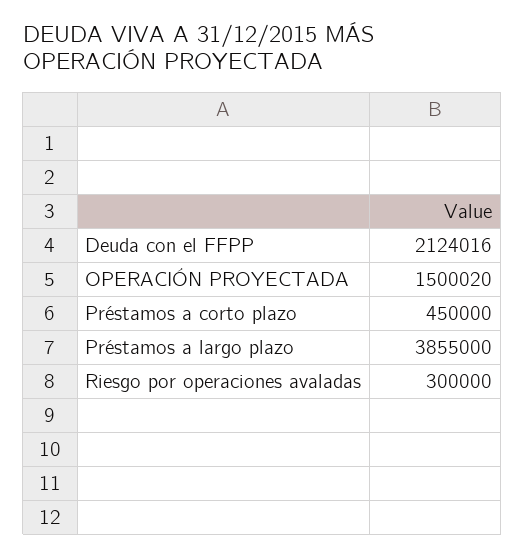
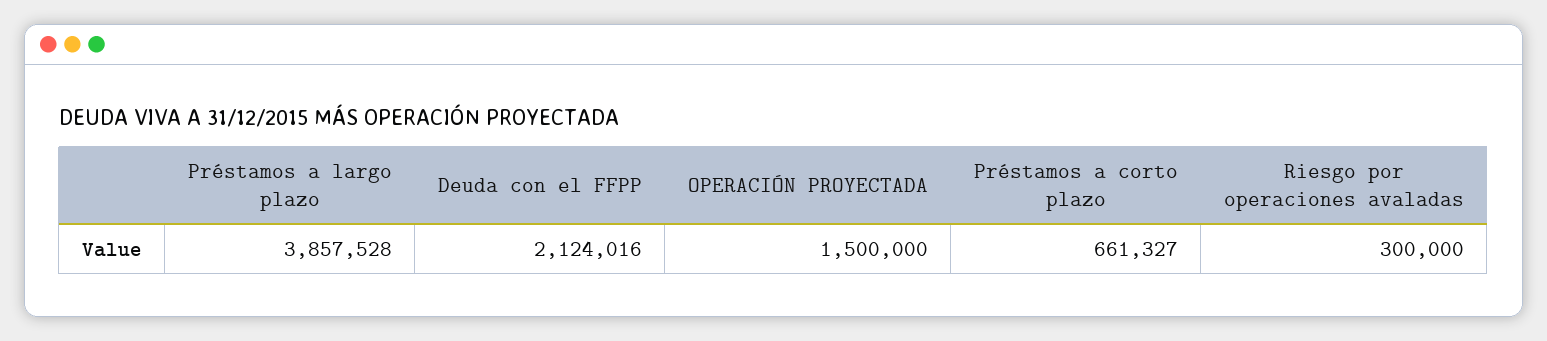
OPERACIÓN PROYECTADA: 1500020 -> 1500000
Préstamos a corto plazo: 450000 -> 661327
Préstamos a largo plazo: 3855000 -> 3857528

